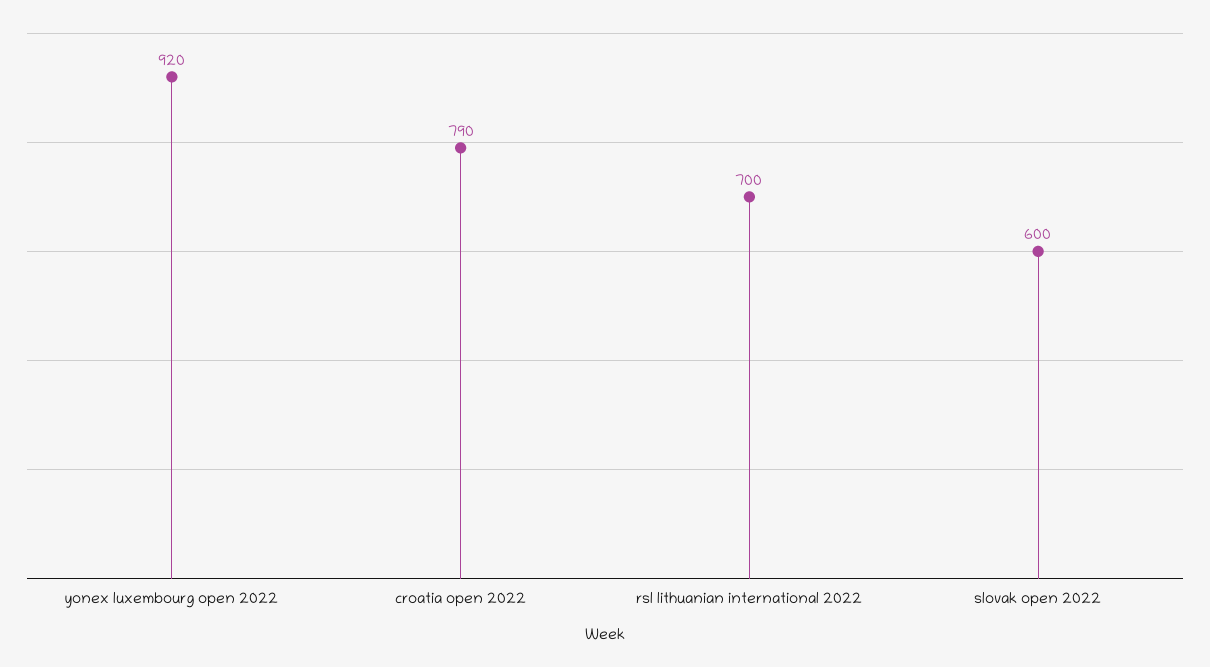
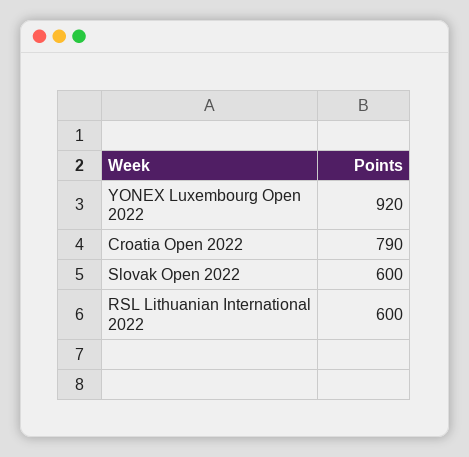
rsl lithuanian international 2022: 700 -> 600

